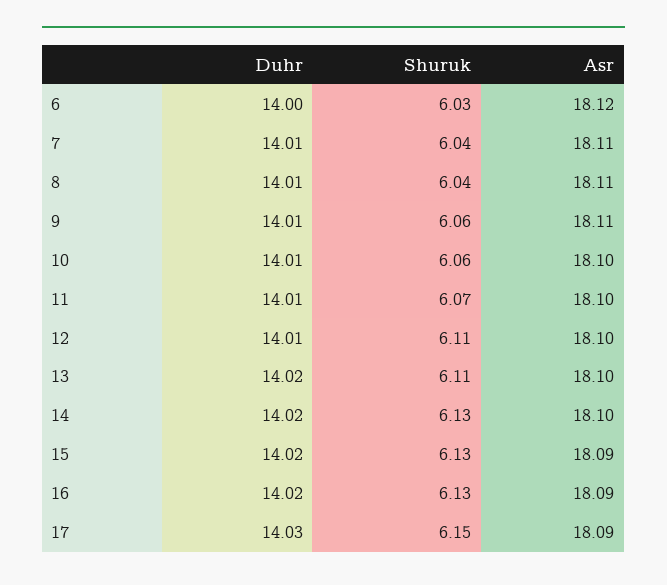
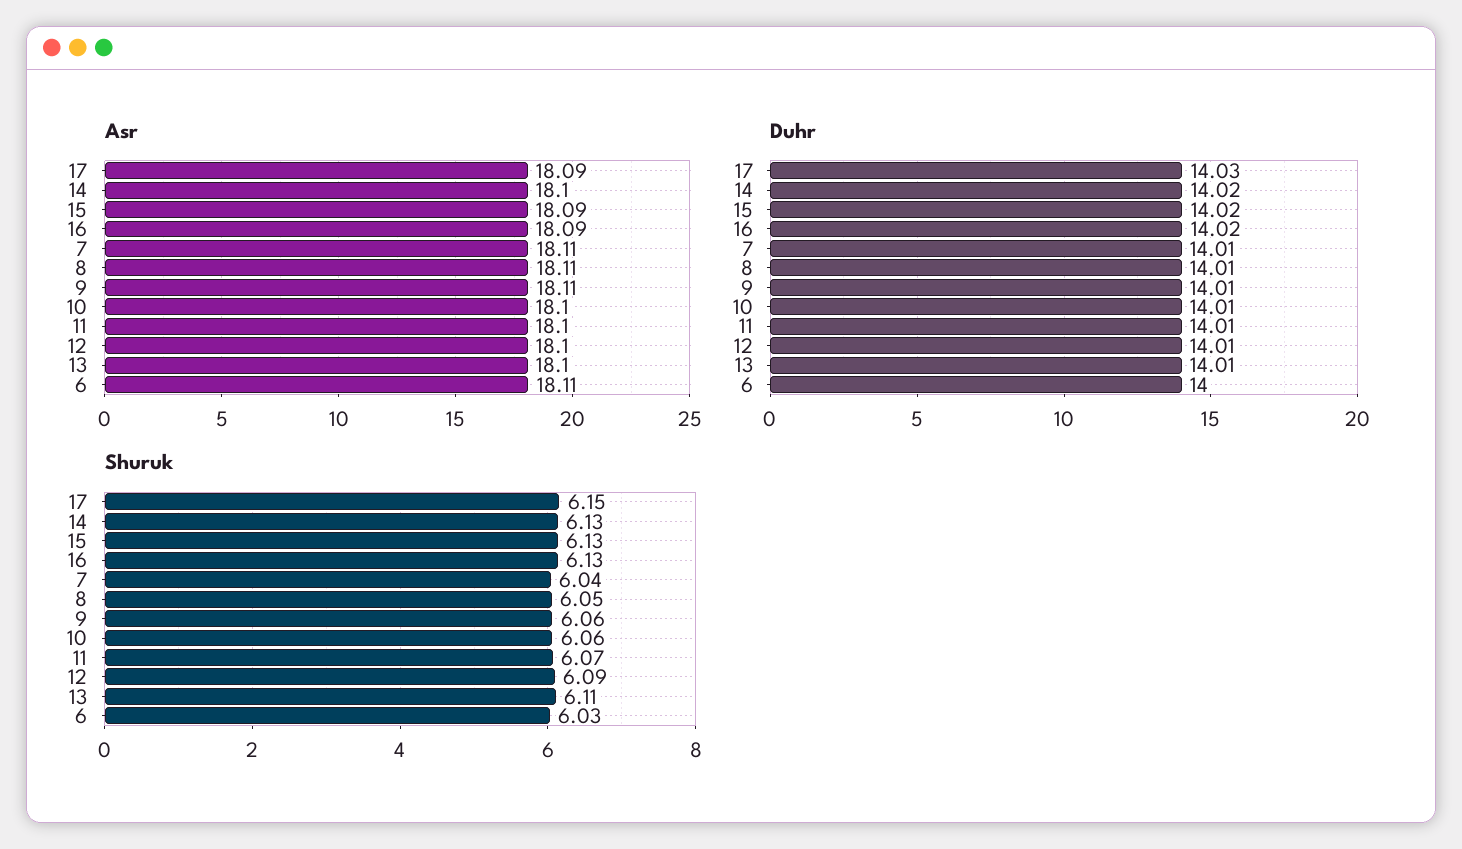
Asr, 6: 18.12 -> 18.11
Shuruk, 8: 6.04 -> 6.05
Shuruk, 12: 6.11 -> 6.09
Duhr, 13: 14.02 -> 14.01

